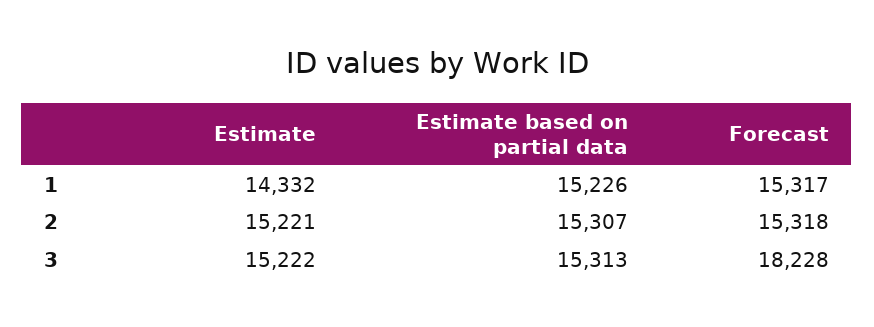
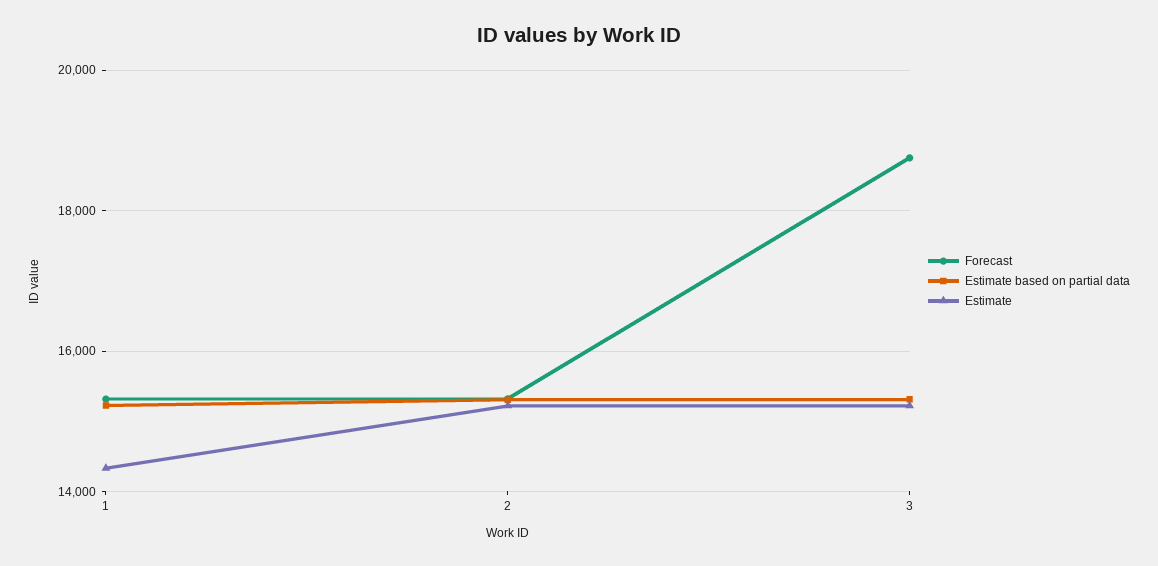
Forecast, 3: 18228 -> 18800

